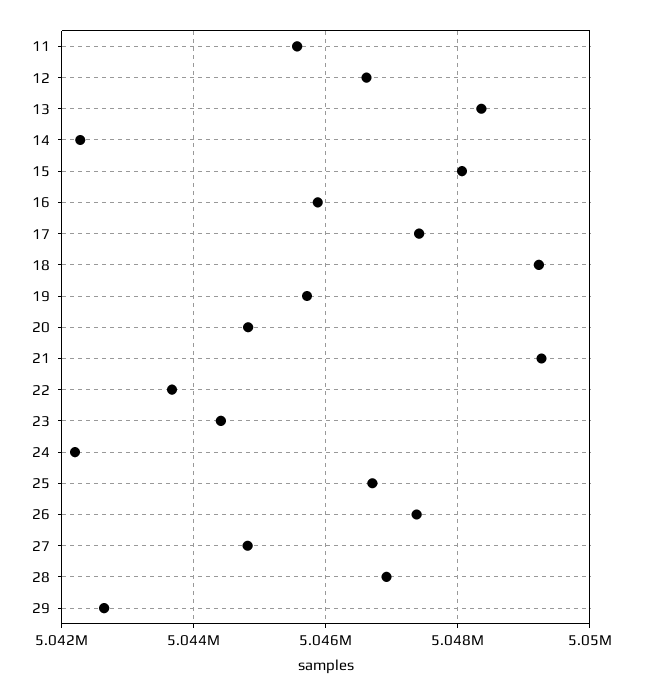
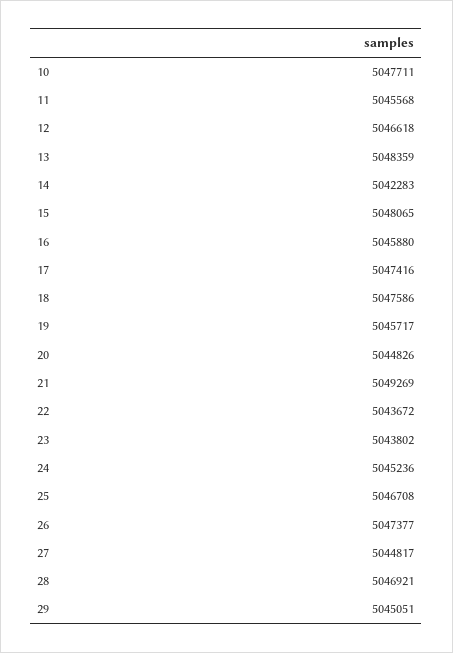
18: 5049200 -> 5047586
23: 5044400 -> 5043802
24: 5042200 -> 5045236
29: 5042600 -> 5045051
10: none -> 5047711

